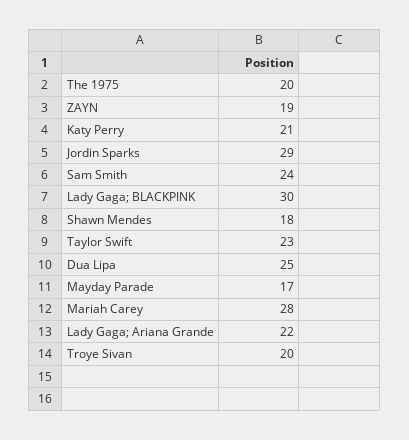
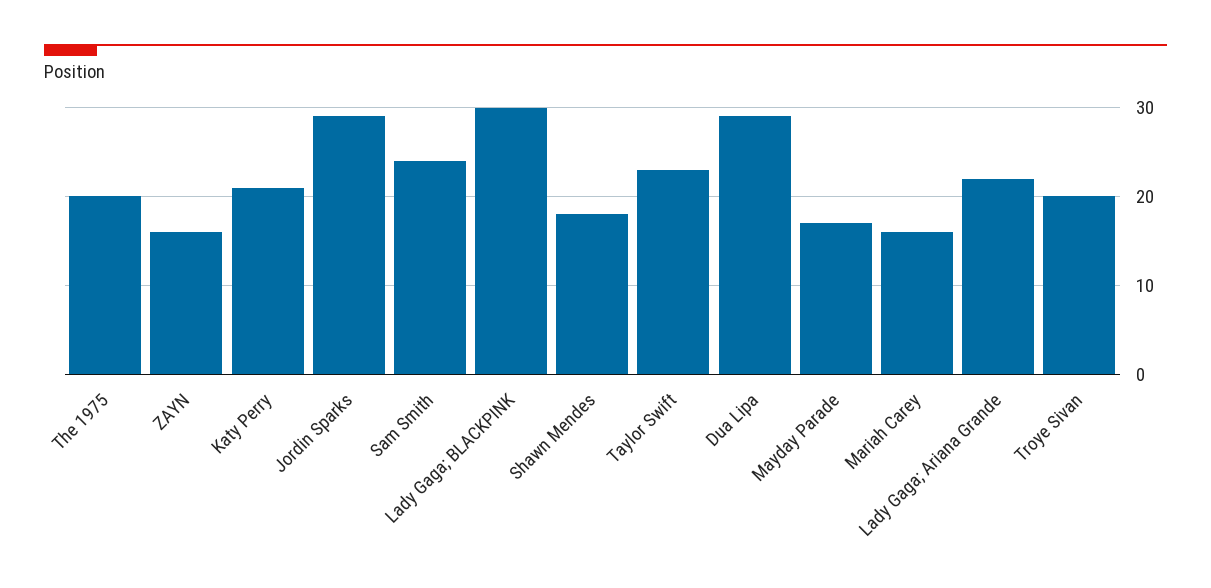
ZAYN: 19 -> 16
Dua Lipa: 25 -> 29
Mariah Carey: 28 -> 16

